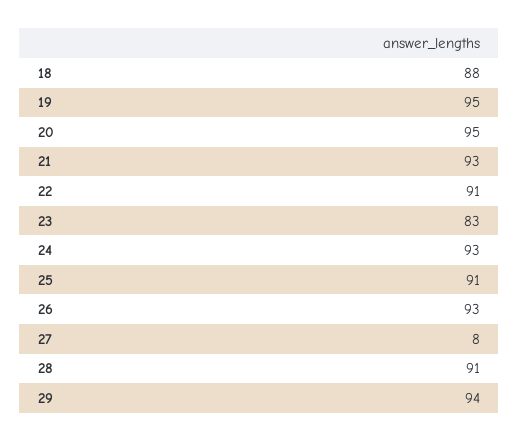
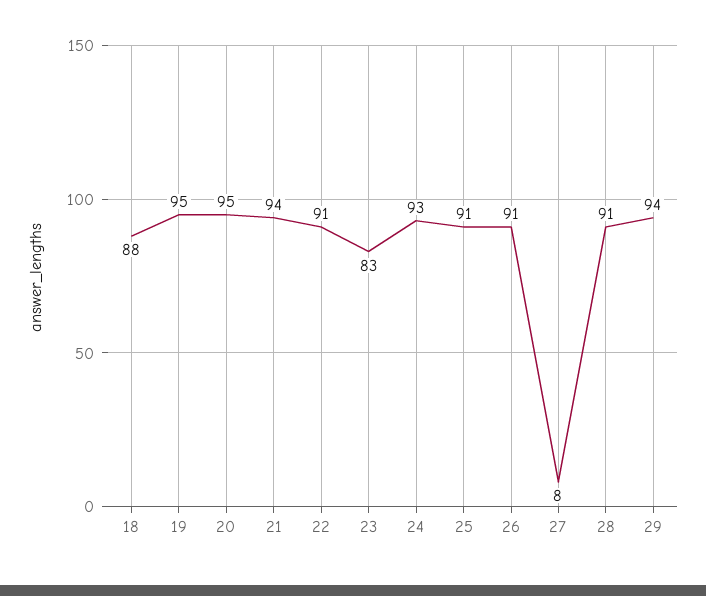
21: 93 -> 94
26: 93 -> 91

